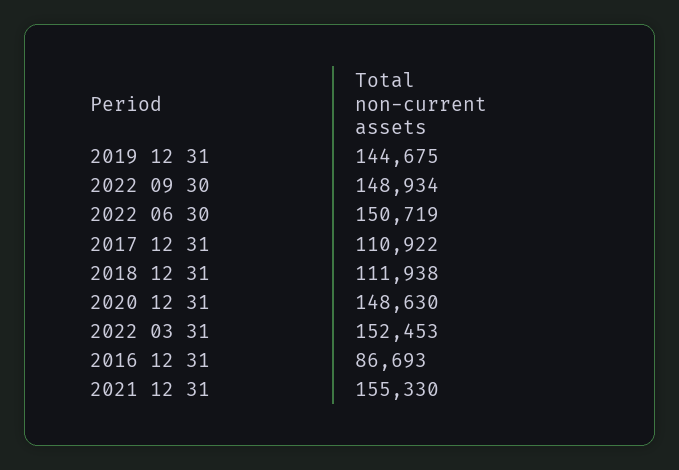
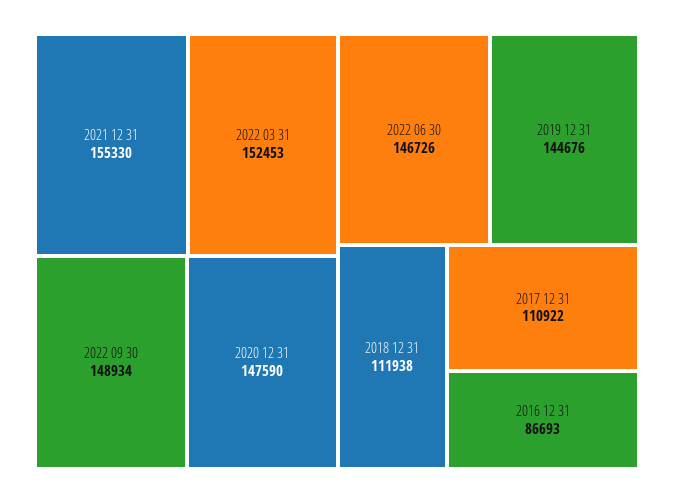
2019 12 31: 144675 -> 144676
2022 06 30: 150719 -> 146726
2020 12 31: 148630 -> 147590

